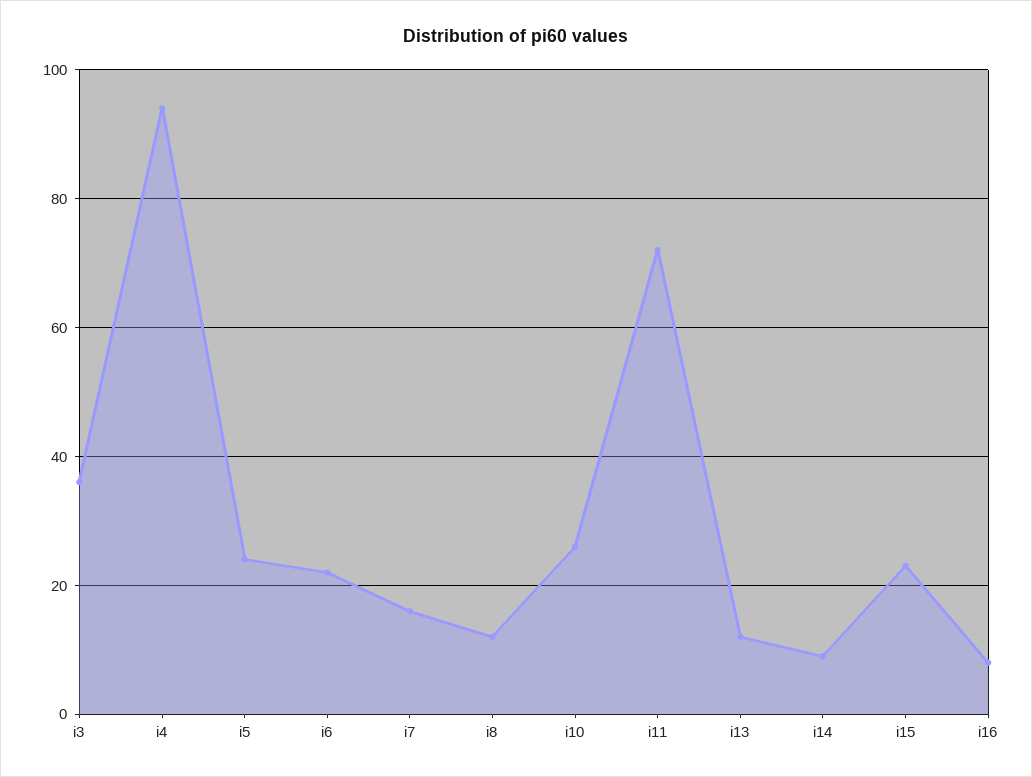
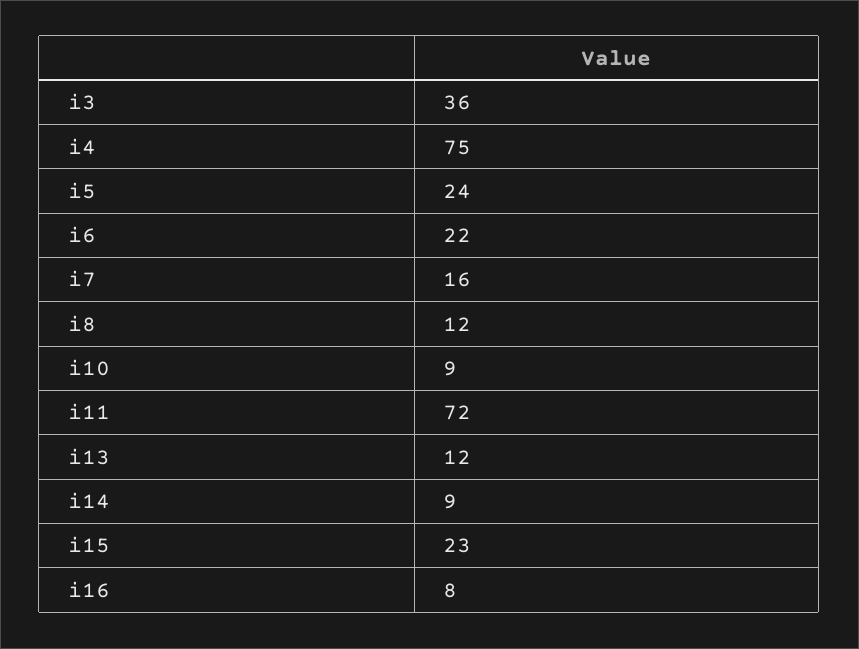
i4: 95 -> 75
i10: 25 -> 9

